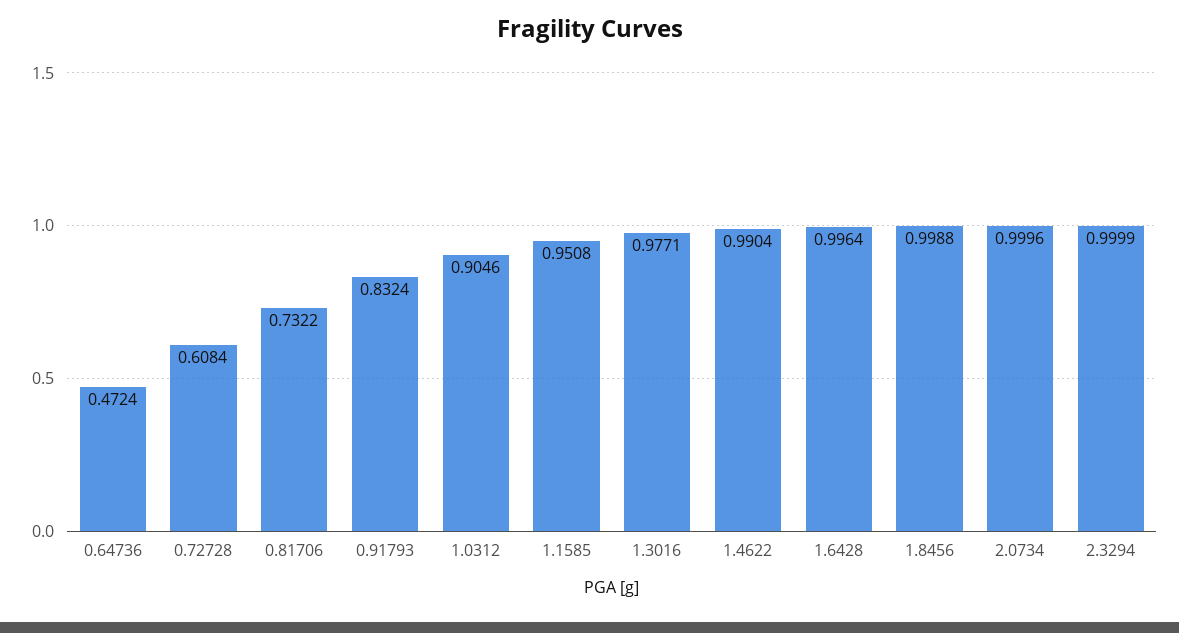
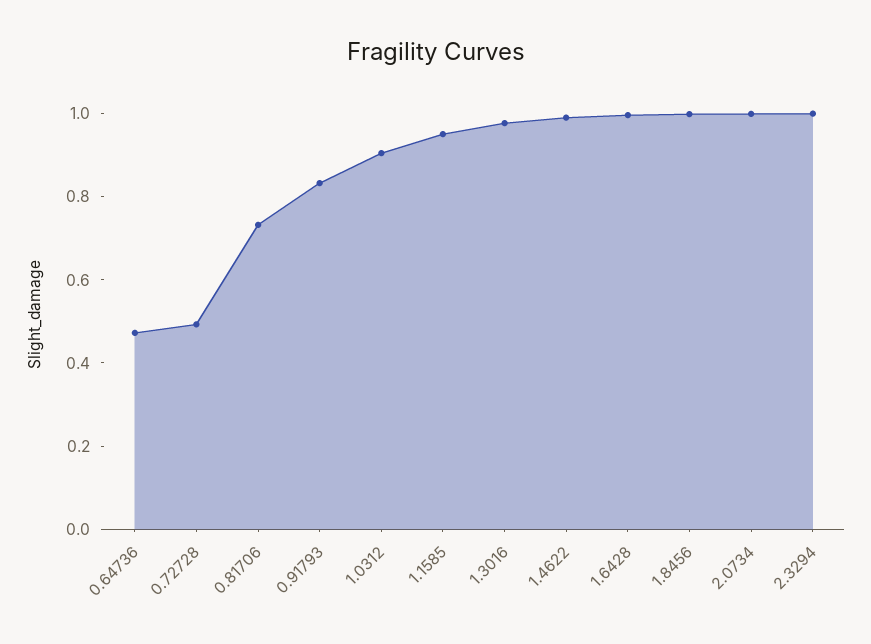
0.72728: 0.6084 -> 0.5

